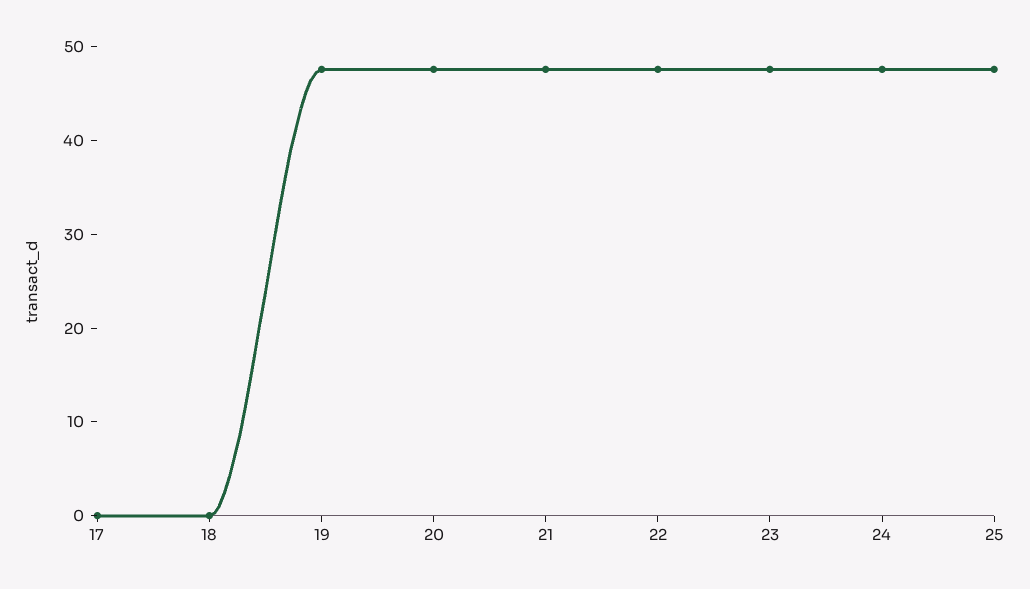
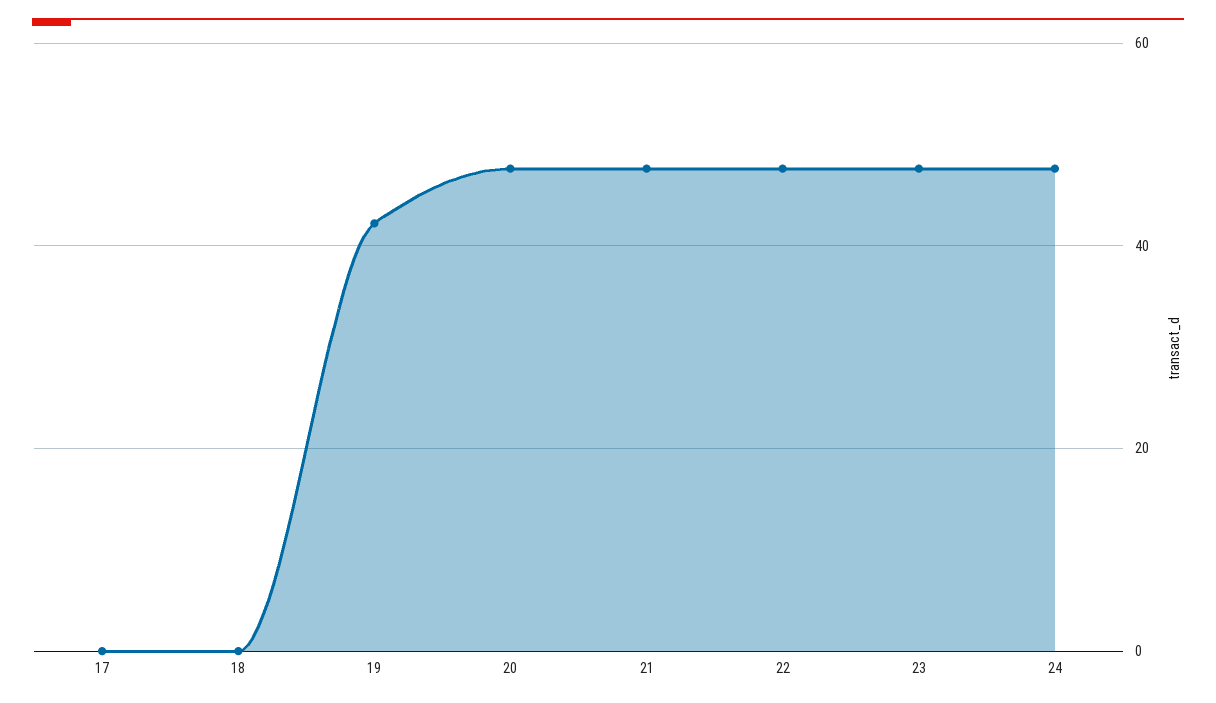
19: 48 -> 42
25: 48 -> none

